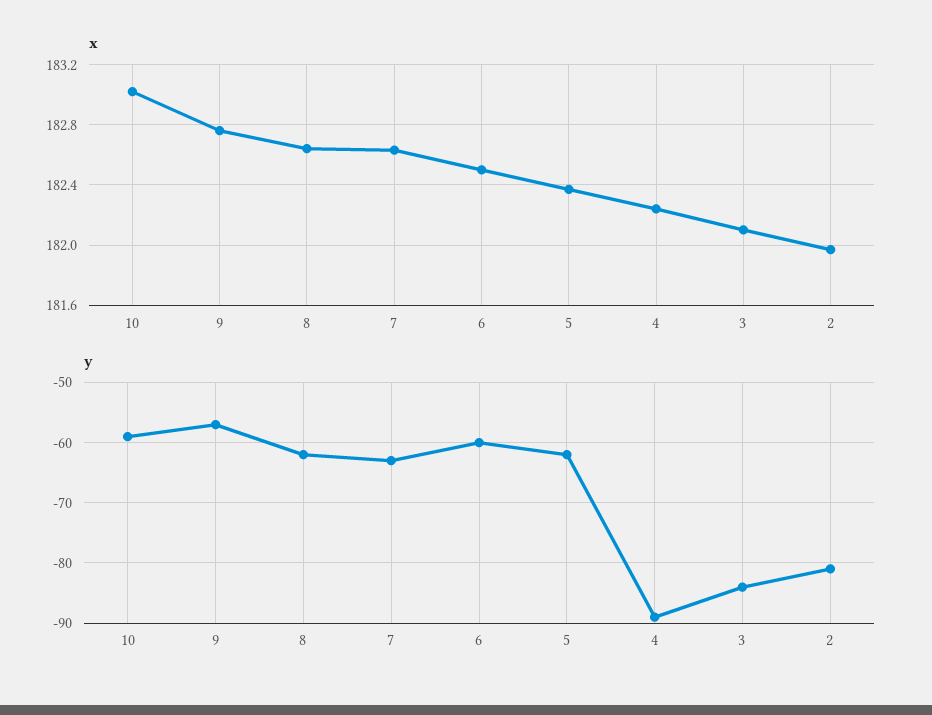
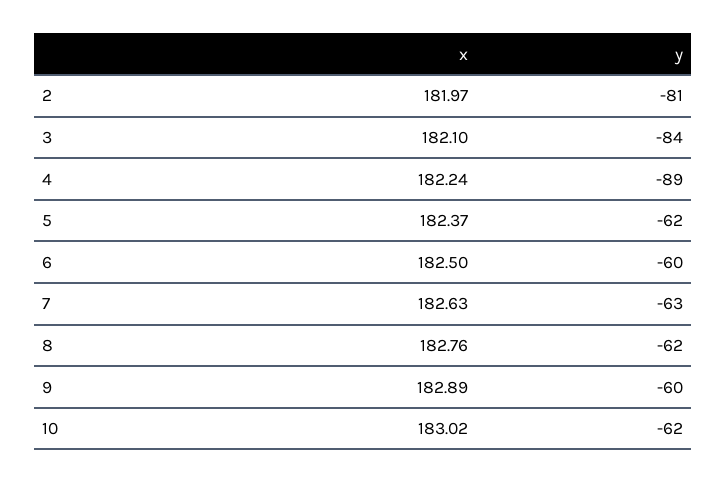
x, 9: 182.75 -> 182.89
x, 8: 182.65 -> 182.76
y, 10: -59 -> -62
y, 9: -57 -> -60

